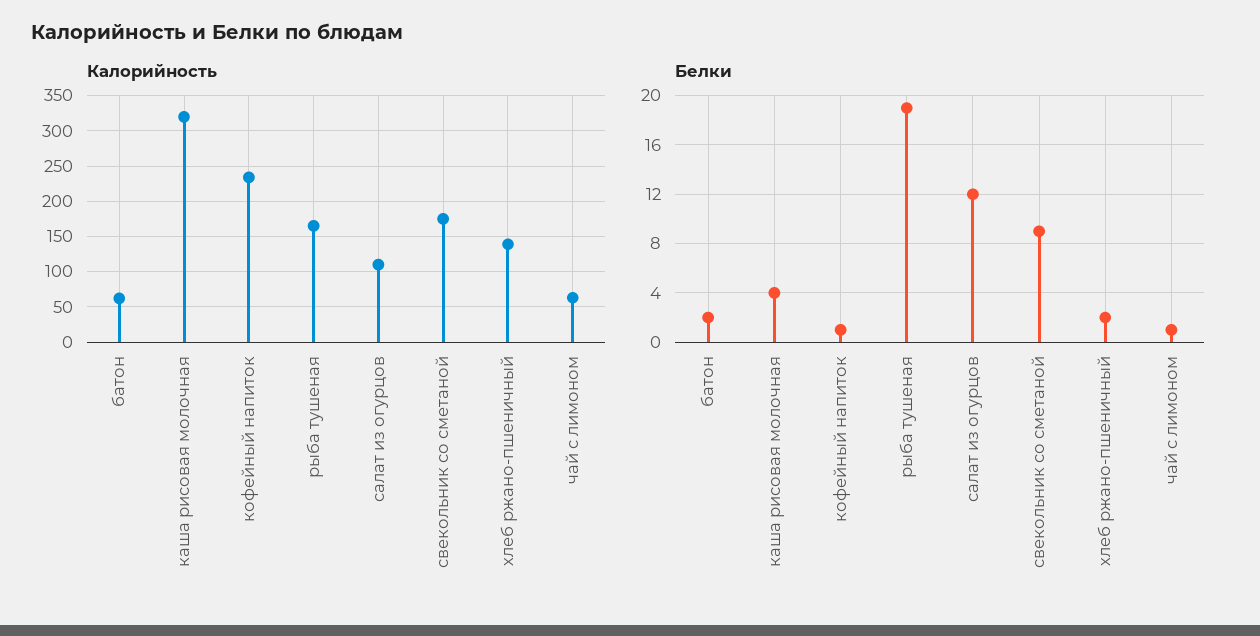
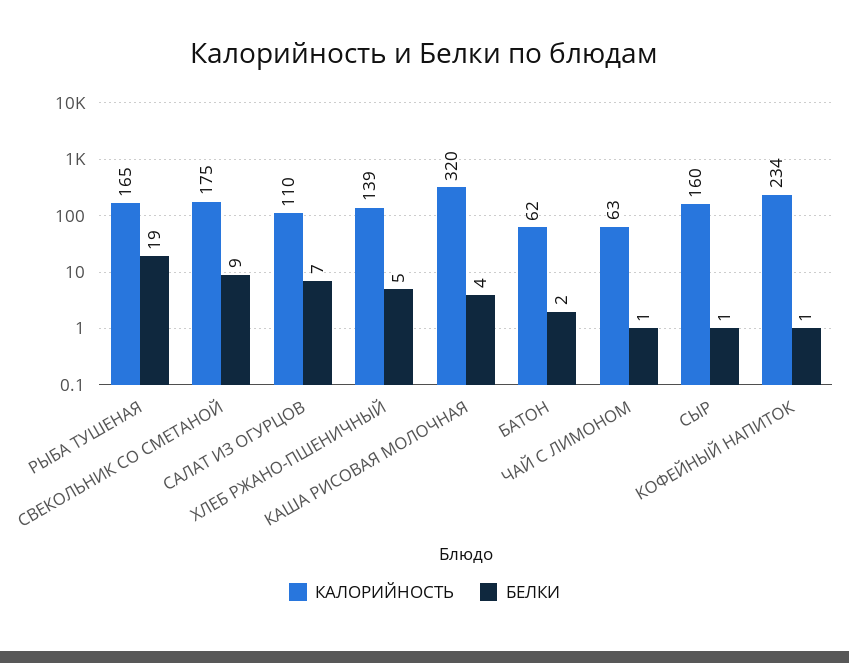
Белки, салат из огурцов: 12 -> 7
Белки, хлеб ржано-пшеничный: 2 -> 5
Калорийность, СЫР: none -> 160
Белки, СЫР: none -> 1

